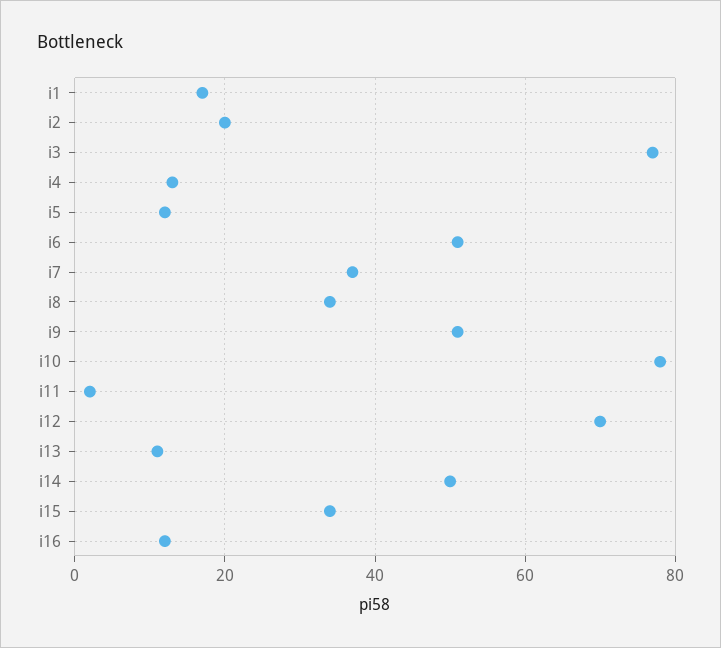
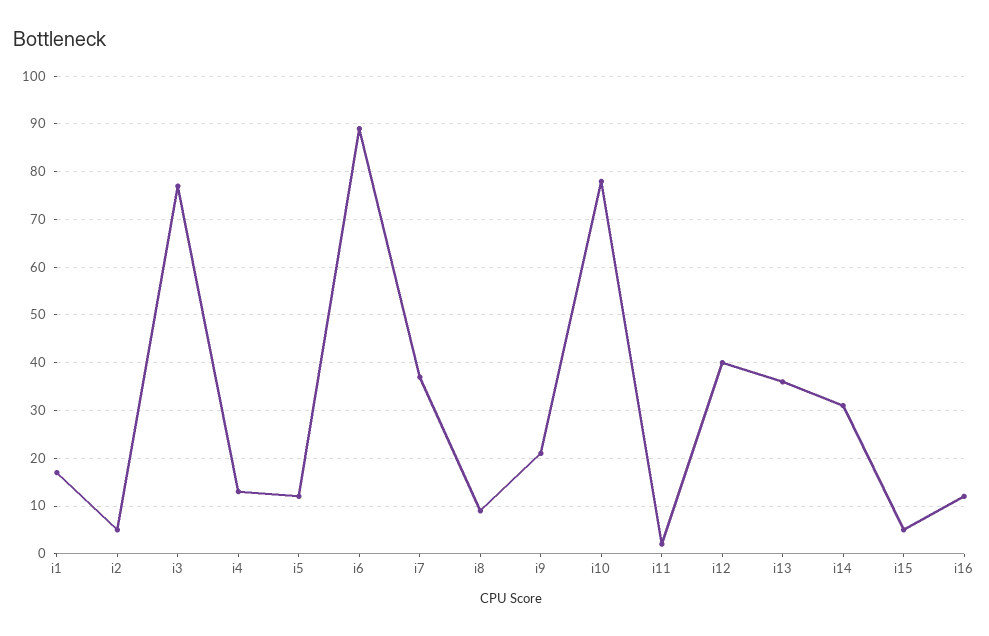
i2: 20 -> 5
i6: 50 -> 90
i8: 35 -> 10
i9: 50 -> 20
i12: 70 -> 40
i13: 10 -> 35
i14: 50 -> 30
i15: 35 -> 5

